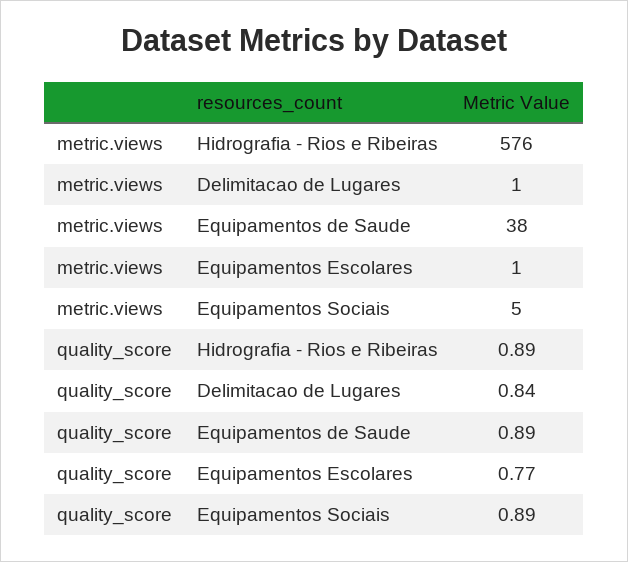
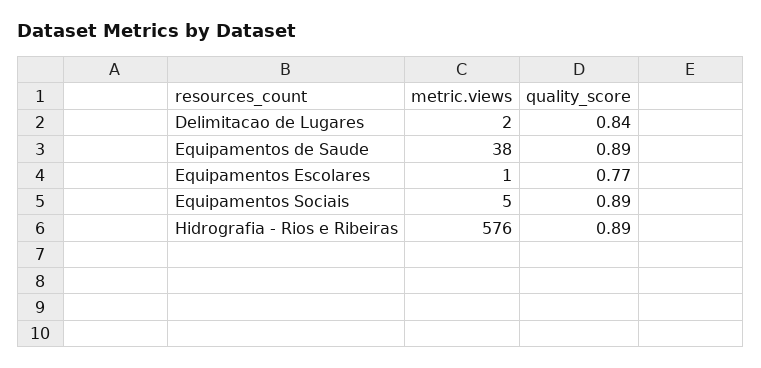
metric.views, Delimitacao de Lugares: 1 -> 2

